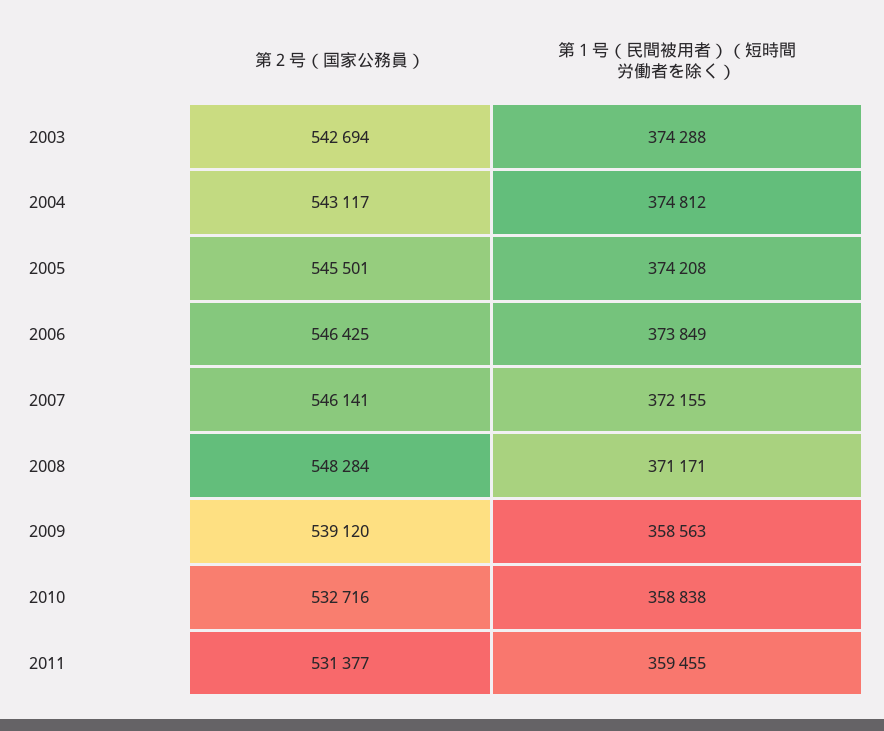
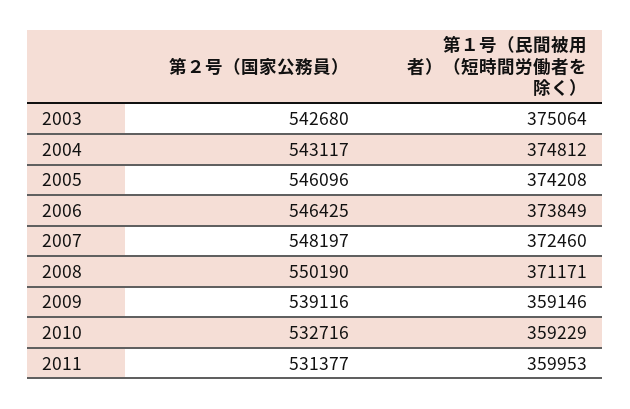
第２号（国家公務員）, 2003: 542694 -> 542680
第１号（民間被用者）（短時間労働者を除く）, 2003: 374288 -> 375064
第２号（国家公務員）, 2005: 545501 -> 546096
第２号（国家公務員）, 2007: 546141 -> 548197
第１号（民間被用者）（短時間労働者を除く）, 2007: 372155 -> 372460
第２号（国家公務員）, 2008: 548284 -> 550190
第２号（国家公務員）, 2009: 539120 -> 539116
第１号（民間被用者）（短時間労働者を除く）, 2009: 358563 -> 359146
第１号（民間被用者）（短時間労働者を除く）, 2010: 358838 -> 359229
第１号（民間被用者）（短時間労働者を除く）, 2011: 359455 -> 359953

